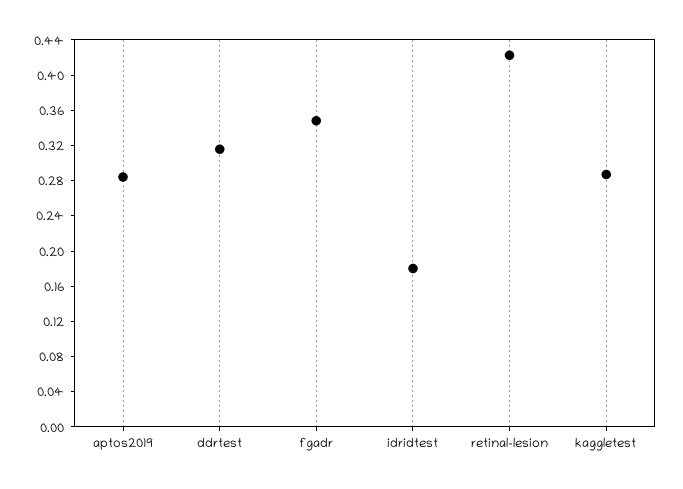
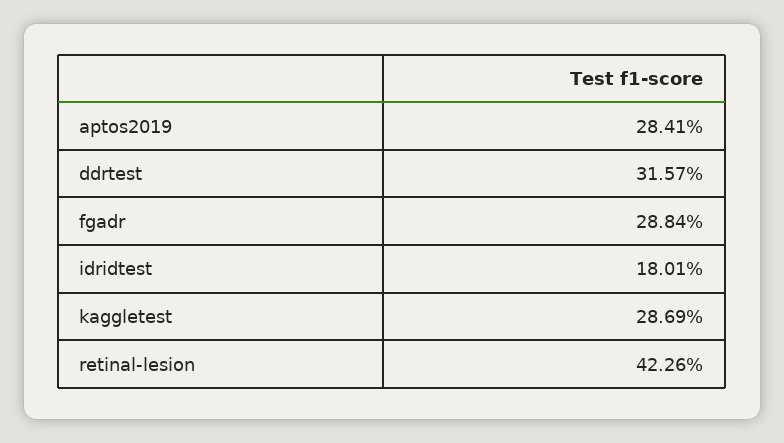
fgadr: 0.35 -> 0.2884

